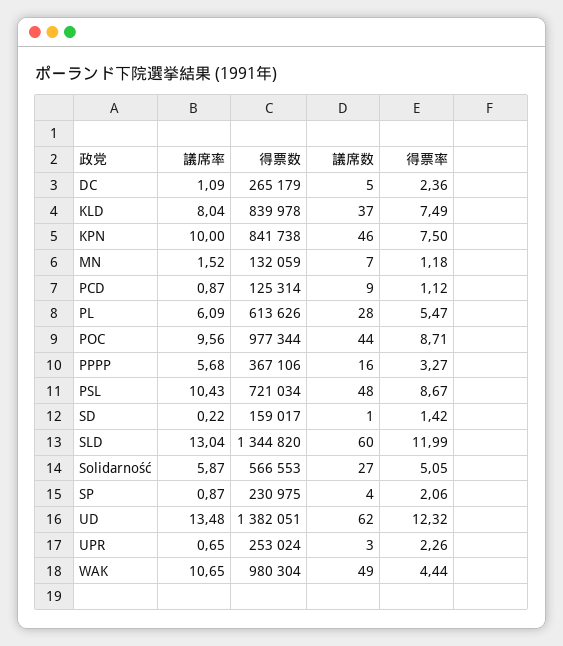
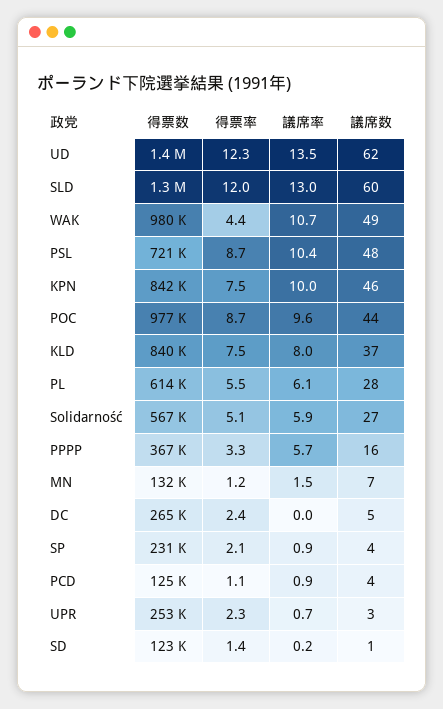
議席率, DC: 1.09 -> 0
議席数, PCD: 9 -> 4
得票数, SD: 159017 -> 123000

